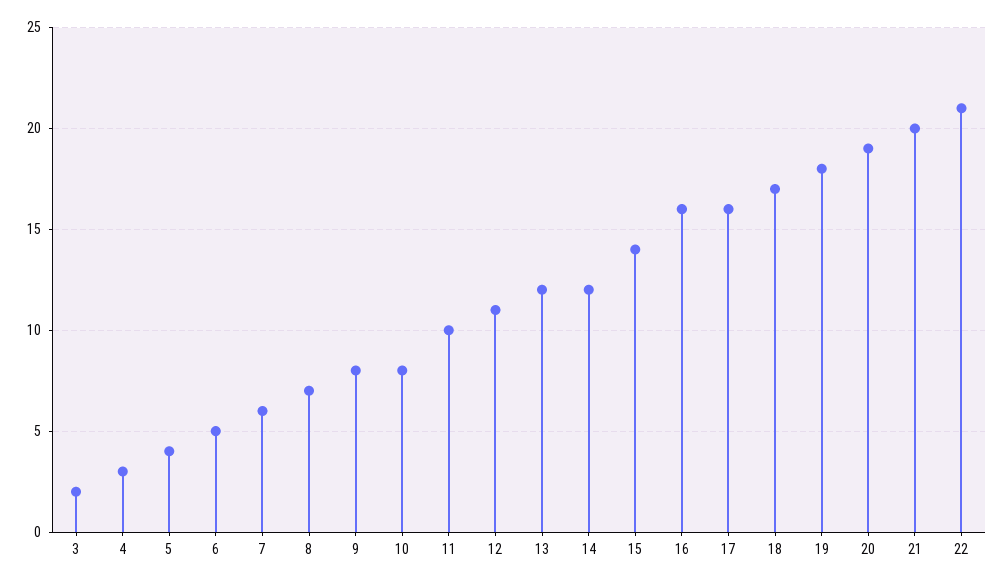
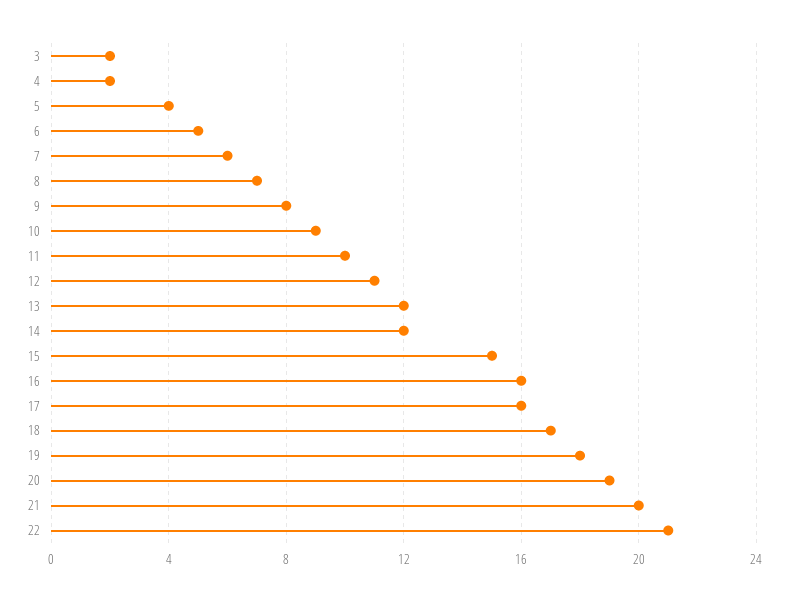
4: 3 -> 2
10: 8 -> 9
15: 14 -> 15

